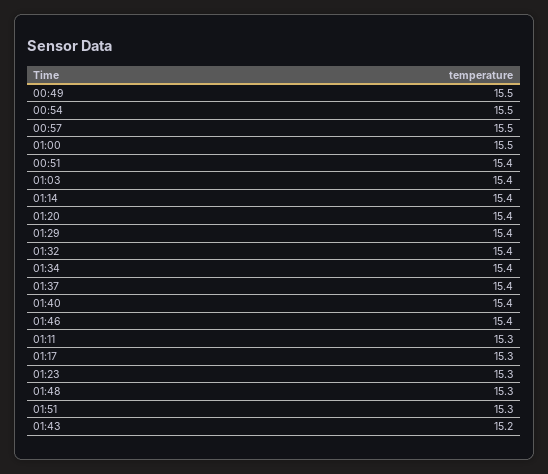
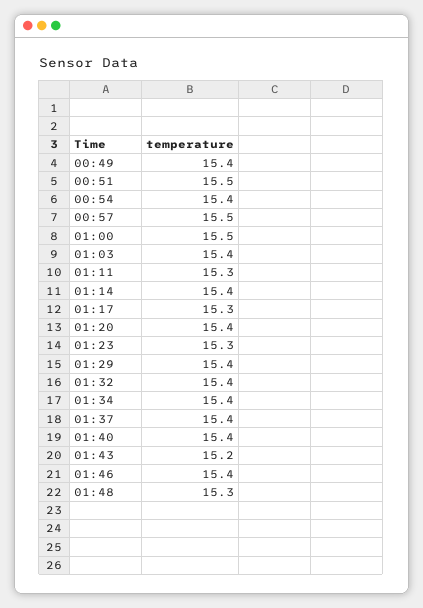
00:49: 15.5 -> 15.4
00:54: 15.5 -> 15.4
00:51: 15.4 -> 15.5
01:51: 15.3 -> none

